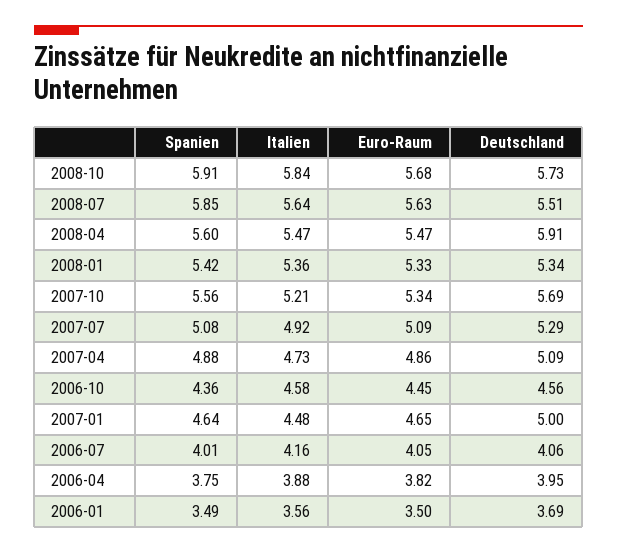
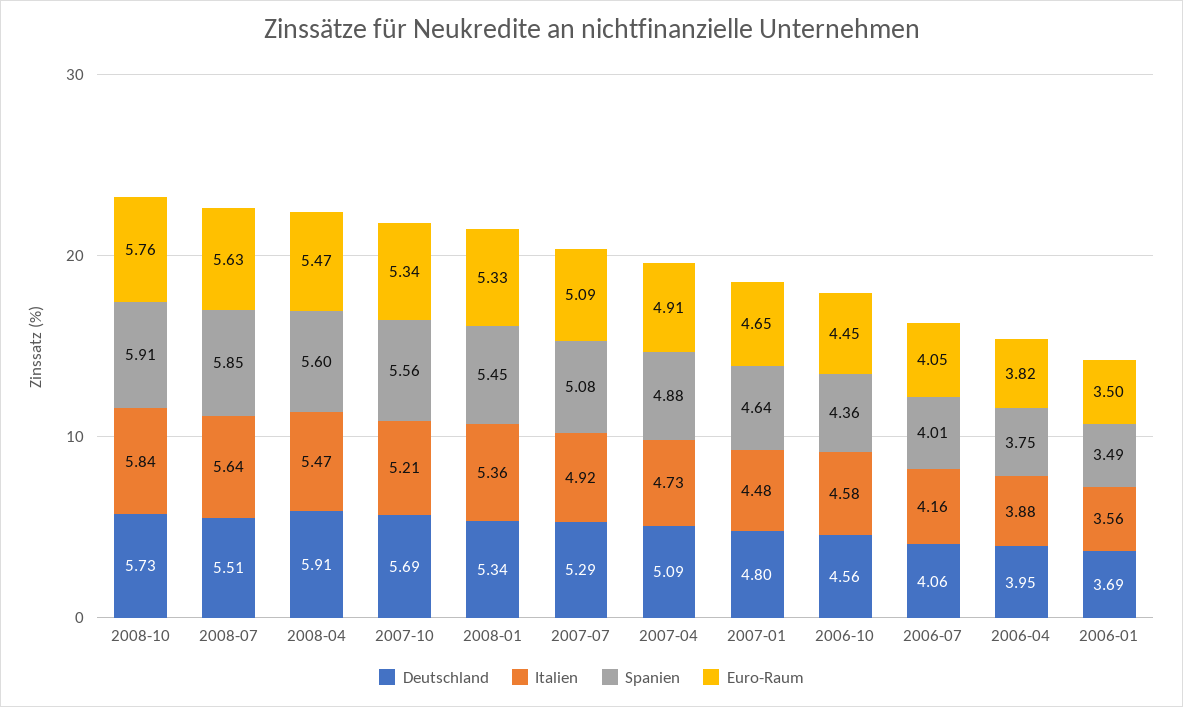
Euro-Raum, 2008-10: 5.68 -> 5.76
Spanien, 2008-01: 5.42 -> 5.45
Euro-Raum, 2007-04: 4.86 -> 4.91
Deutschland, 2007-01: 5 -> 4.8

